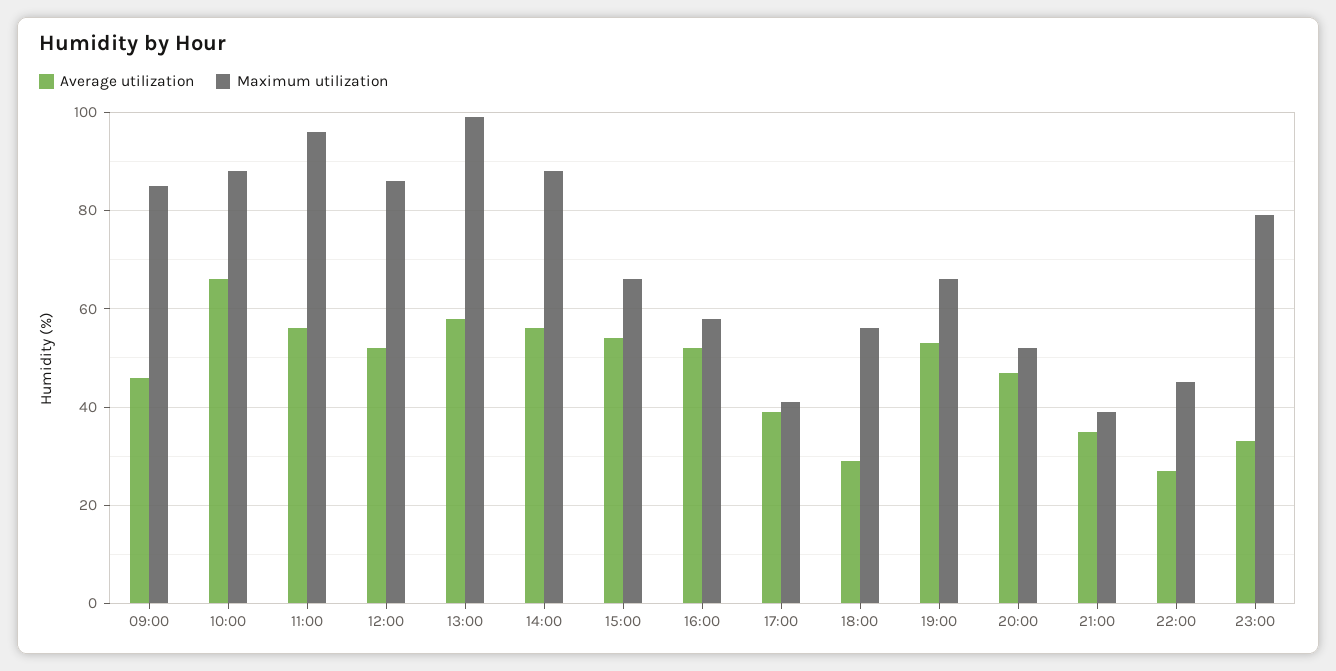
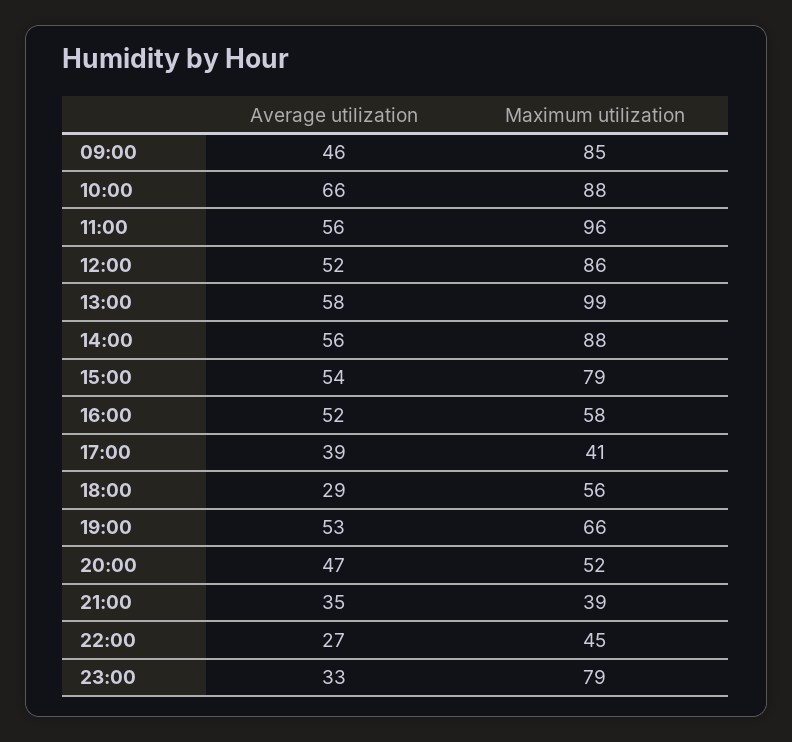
Maximum utilization, 15:00: 65 -> 79

